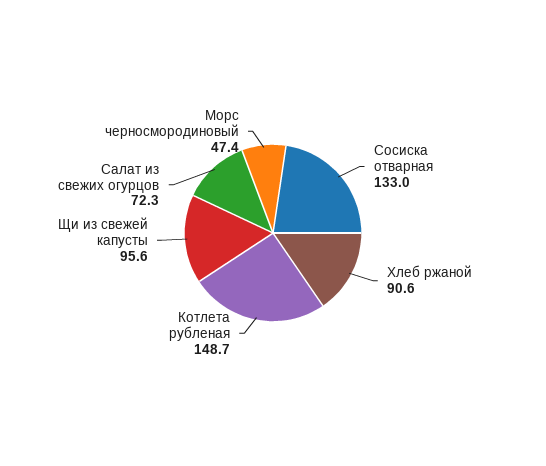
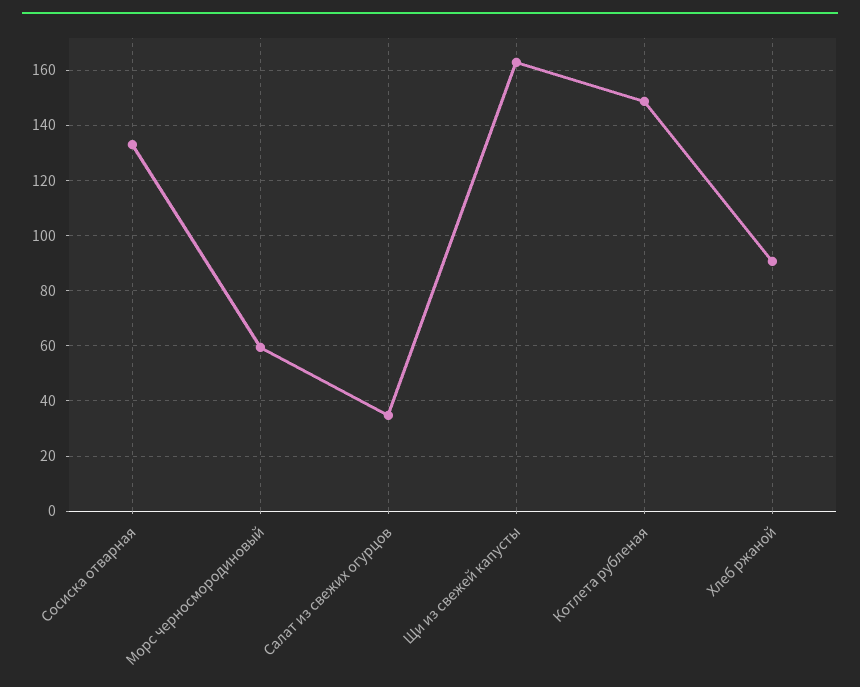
Щи из свежей капусты: 95.6 -> 162.5
Салат из свежих огурцов: 72.3 -> 35
Морс черносмородиновый: 47.4 -> 60

